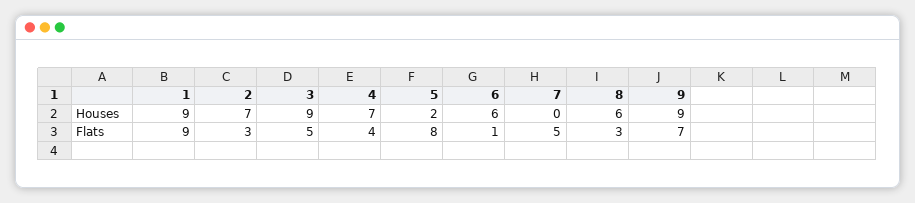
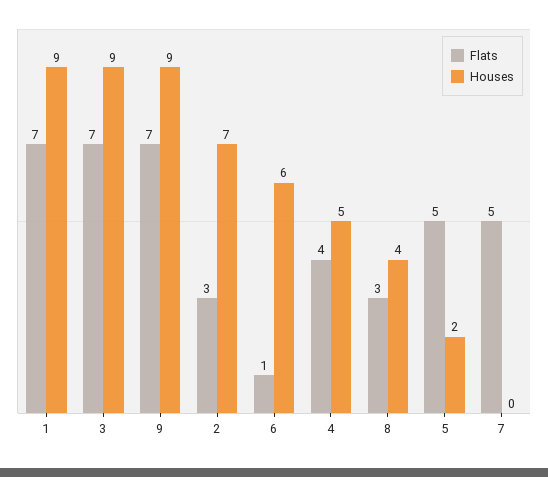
Houses, 4: 7 -> 5
Houses, 8: 6 -> 4
Flats, 1: 9 -> 7
Flats, 3: 5 -> 7
Flats, 5: 8 -> 5

